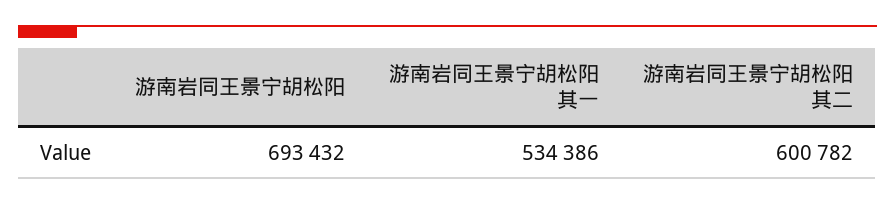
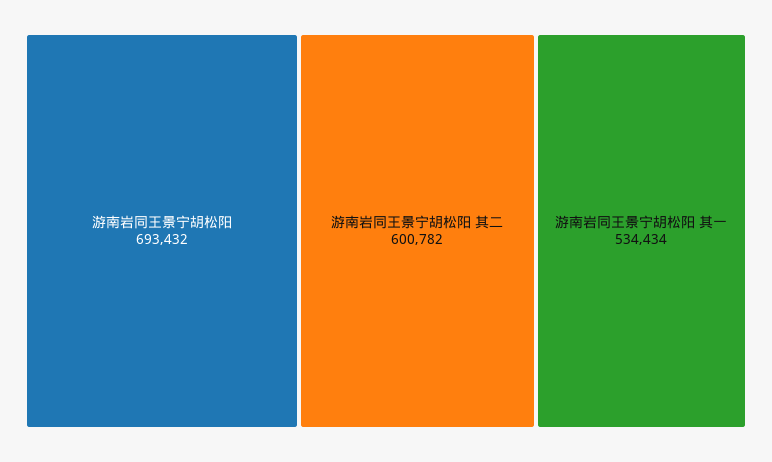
游南岩同王景宁胡松阳 其一: 534386 -> 534434

